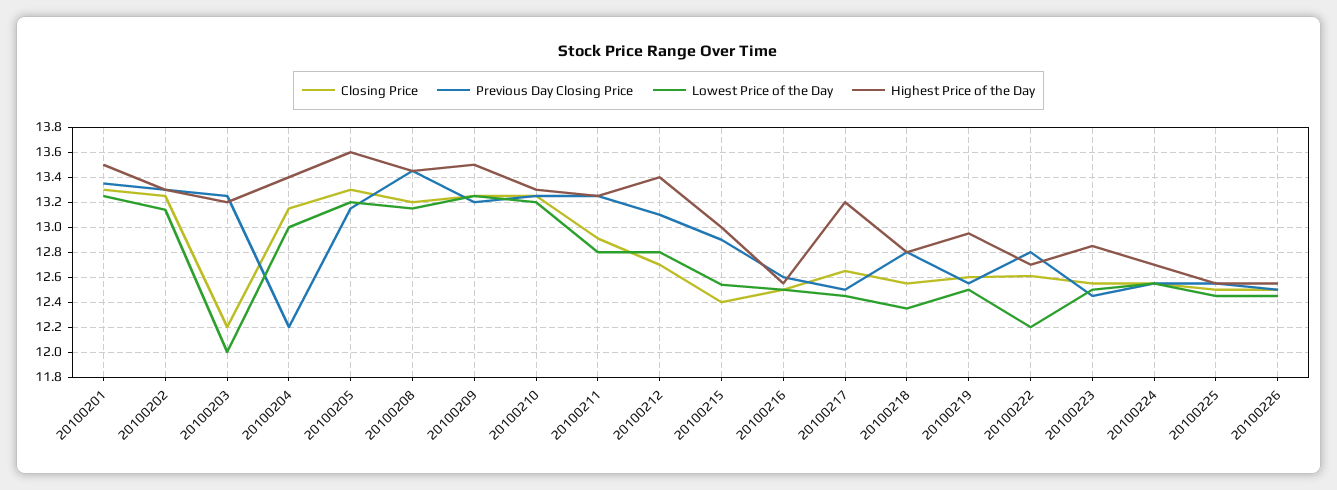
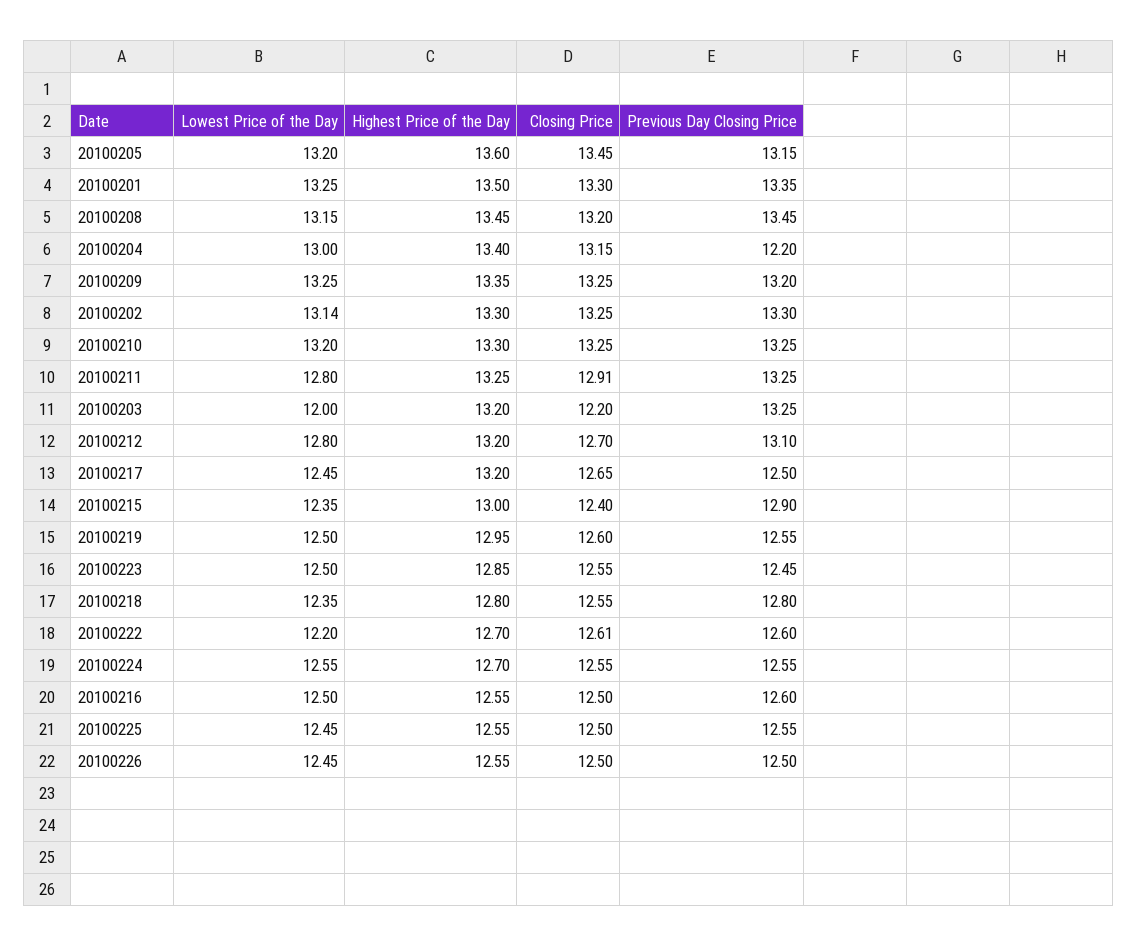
Closing Price, 20100205: 13.3 -> 13.45
Highest Price of the Day, 20100209: 13.5 -> 13.35
Highest Price of the Day, 20100212: 13.4 -> 13.2
Lowest Price of the Day, 20100215: 12.55 -> 12.35
Previous Day Closing Price, 20100222: 12.8 -> 12.6

